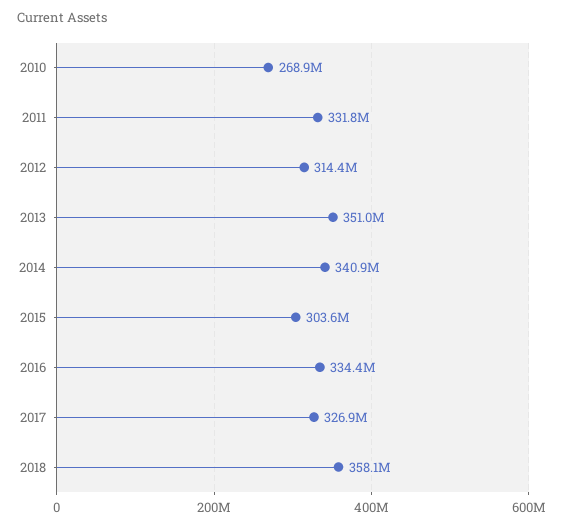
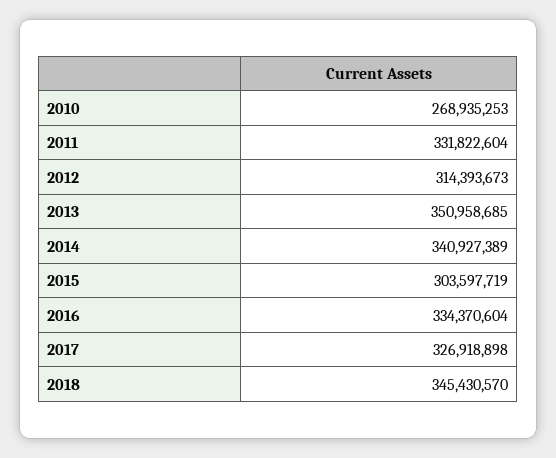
2018: 358100000 -> 345430570

